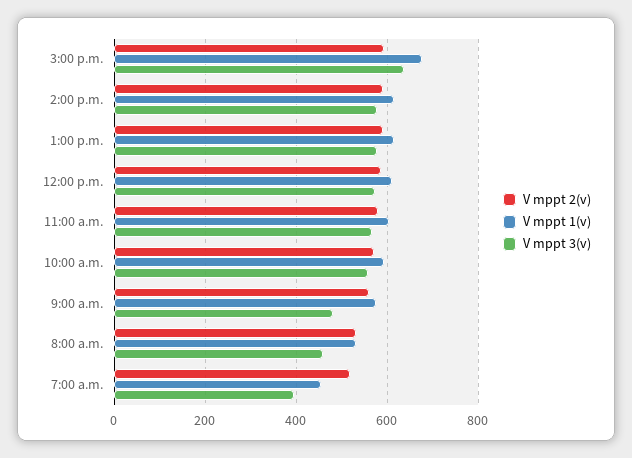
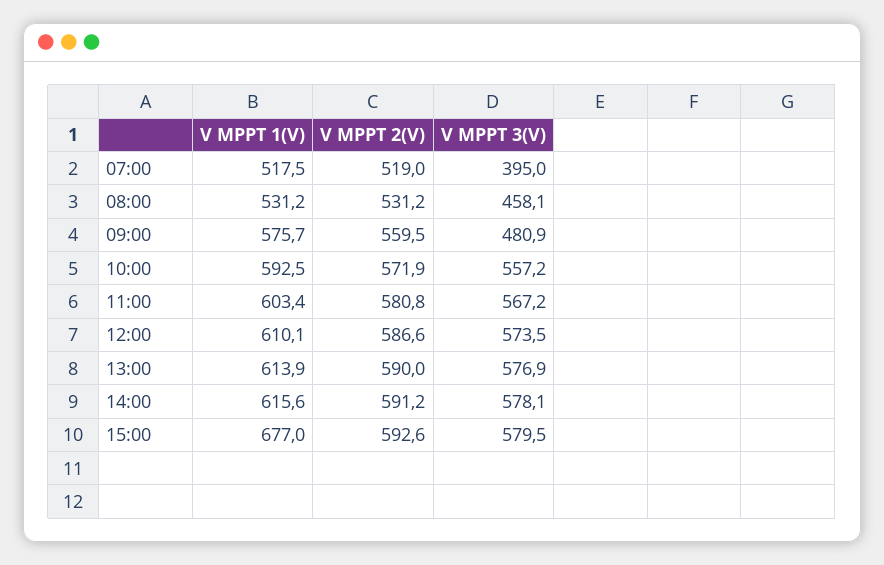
V mppt 3(v), 3:00 p.m.: 640 -> 579.5
V mppt 1(v), 7:00 a.m.: 460 -> 517.5

